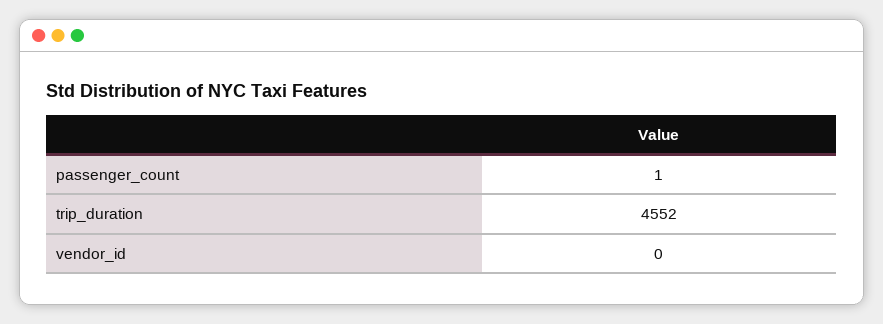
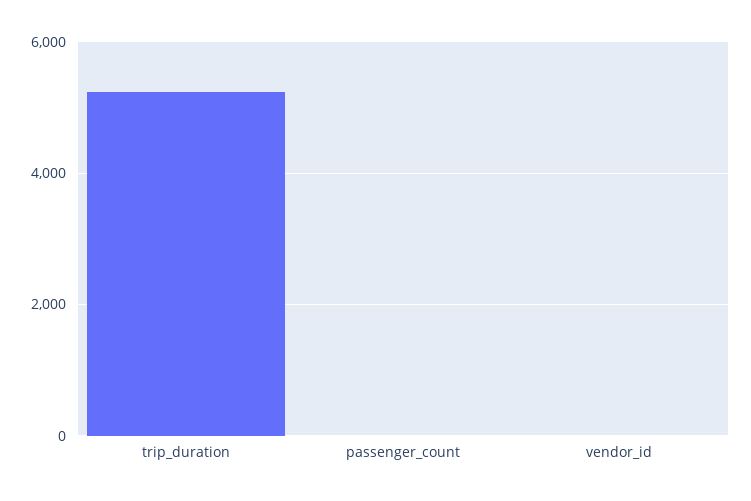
trip_duration: 4552 -> 5200

